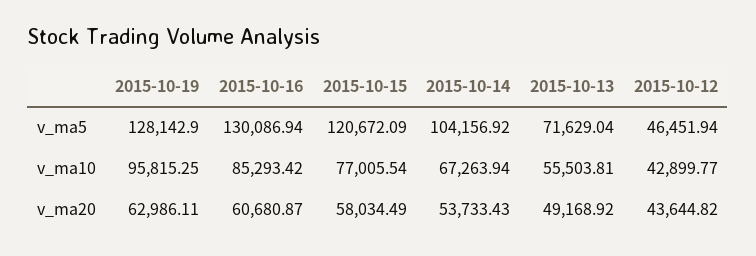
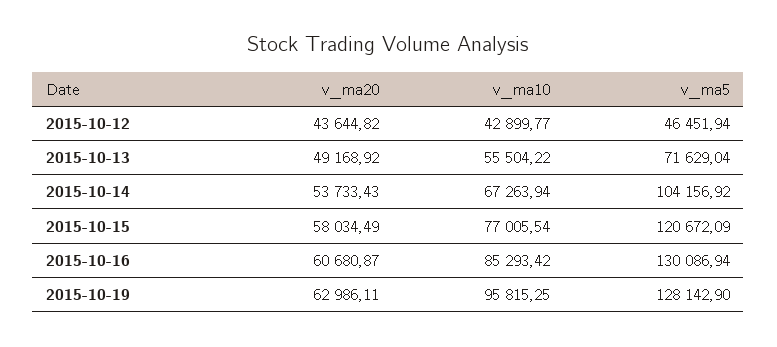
2015-10-13, v_ma10: 55503.81 -> 55504.22

